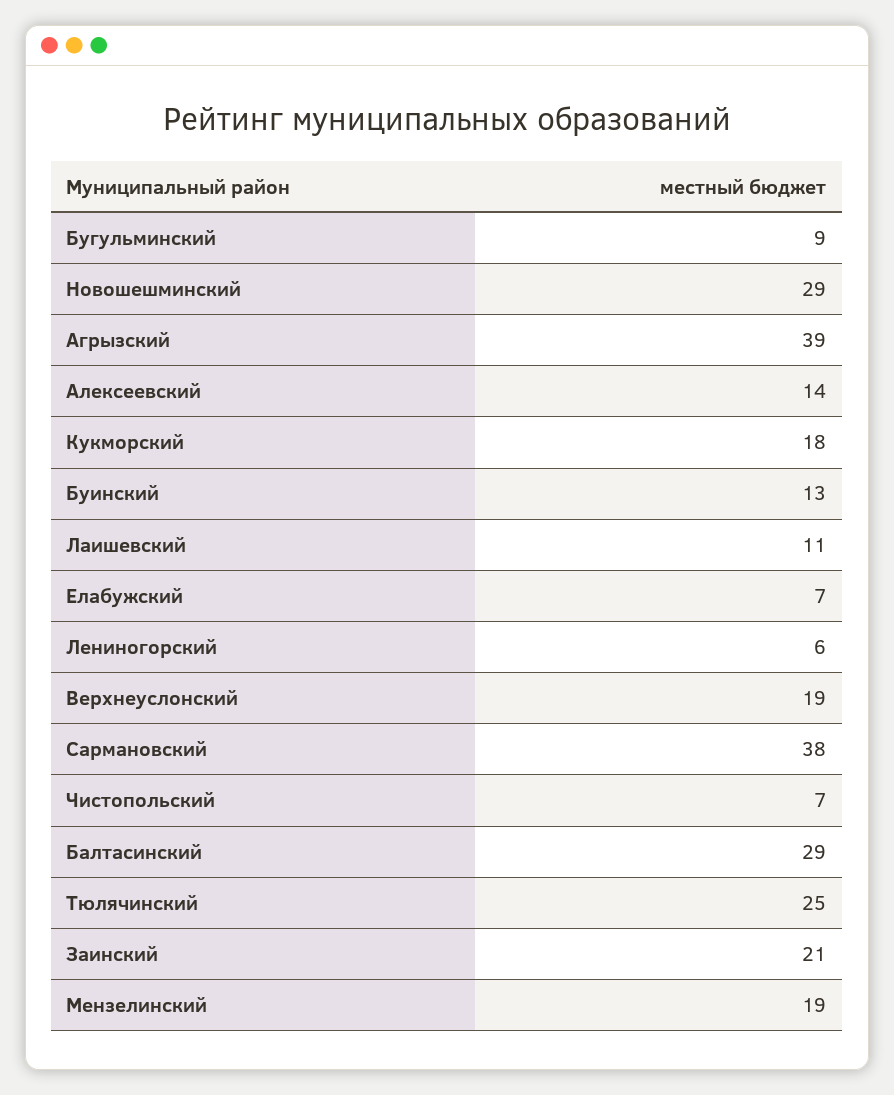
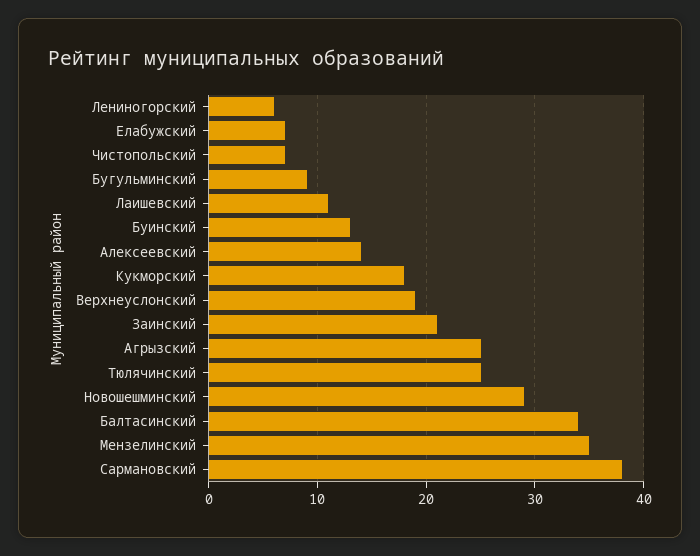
Агрызский: 39 -> 25
Балтасинский: 29 -> 34
Мензелинский: 19 -> 35

